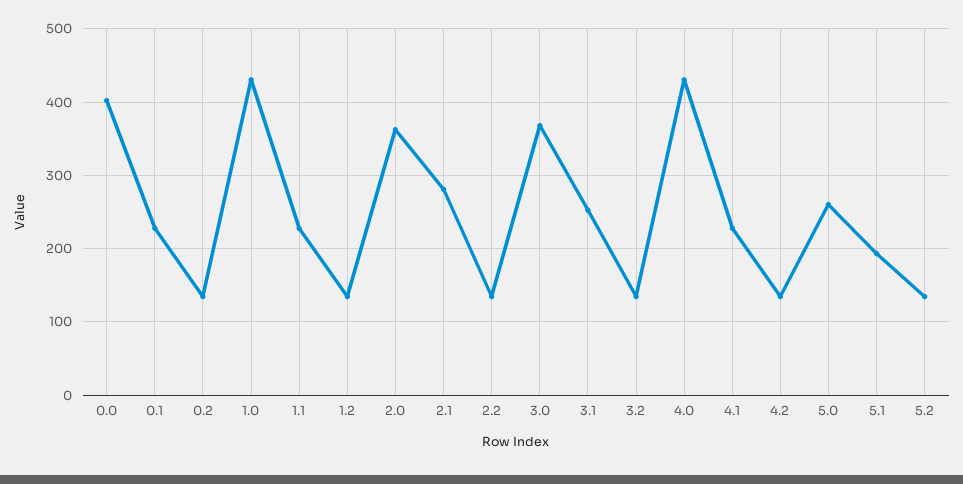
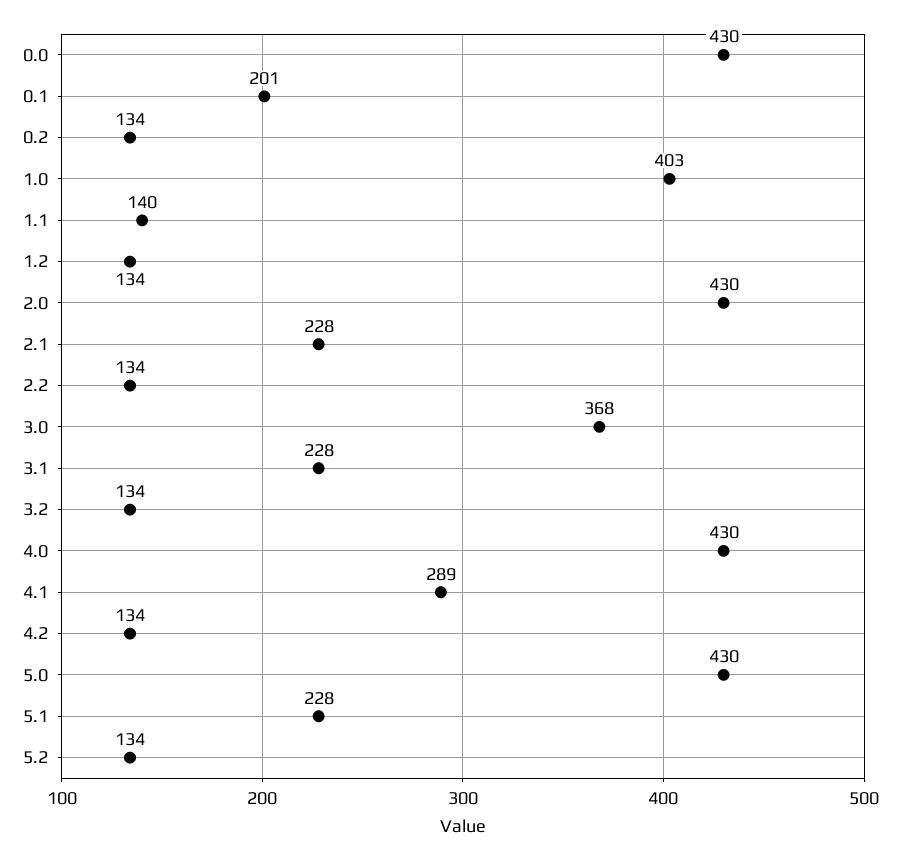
0.0: 400 -> 430
0.1: 230 -> 201
1.0: 430 -> 403
1.1: 230 -> 140
2.0: 360 -> 430
2.1: 280 -> 228
3.1: 250 -> 228
4.1: 230 -> 289
5.0: 260 -> 430
5.1: 190 -> 228

